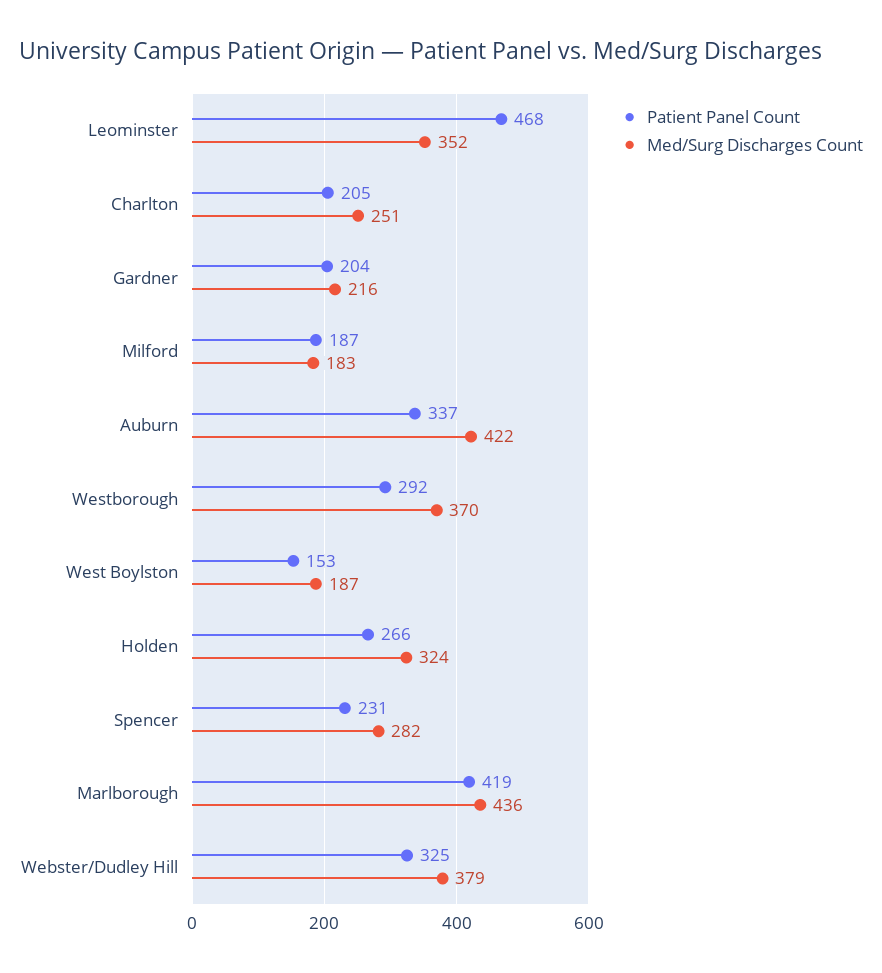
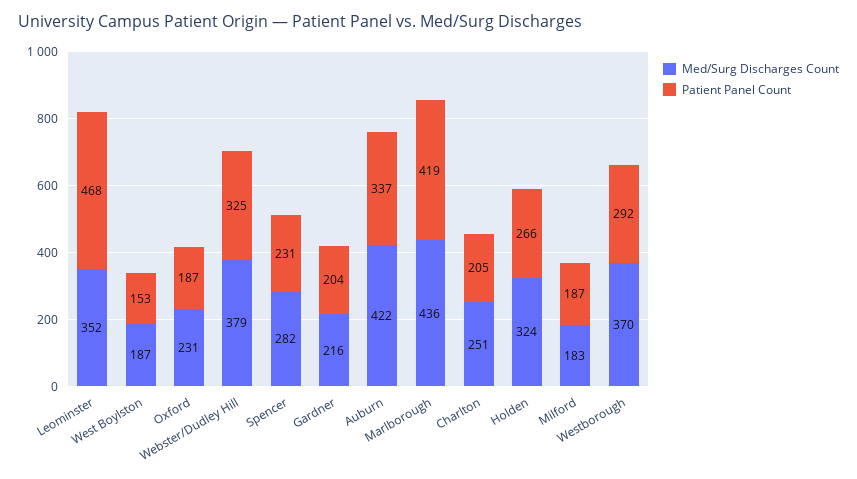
Med/Surg Discharges Count, Oxford: none -> 231
Patient Panel Count, Oxford: none -> 187

